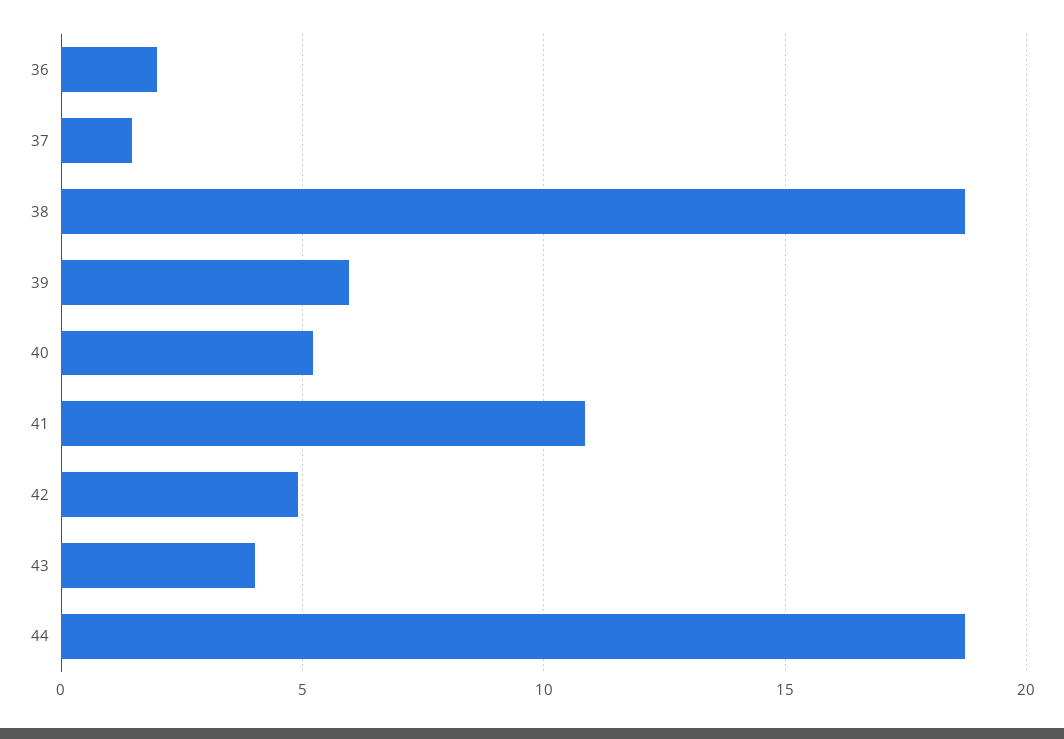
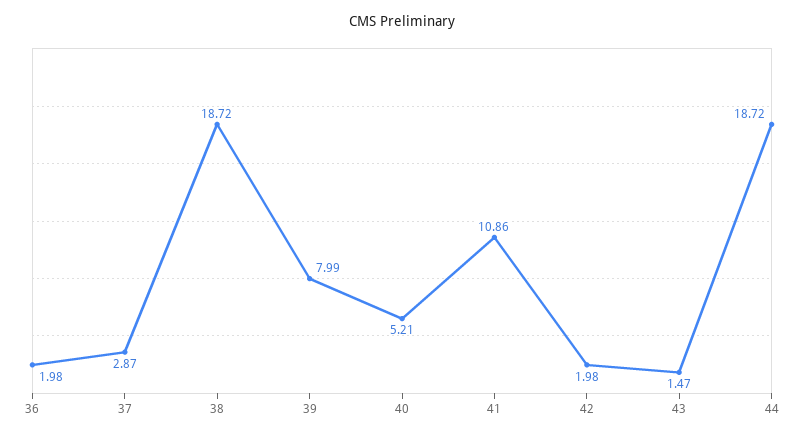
37: 1.5 -> 2.87
39: 6 -> 7.99
42: 5 -> 1.98
43: 4 -> 1.47

